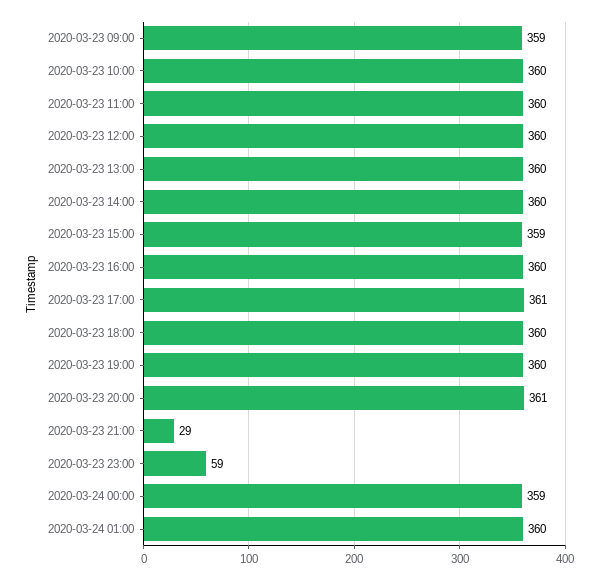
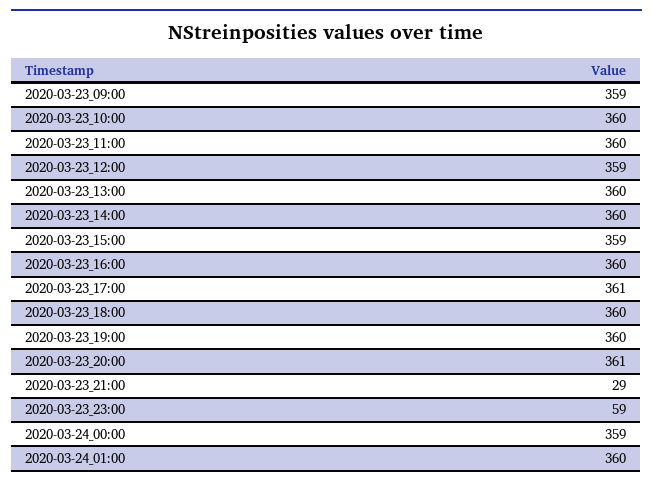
2020-03-23 12:00: 360 -> 359

